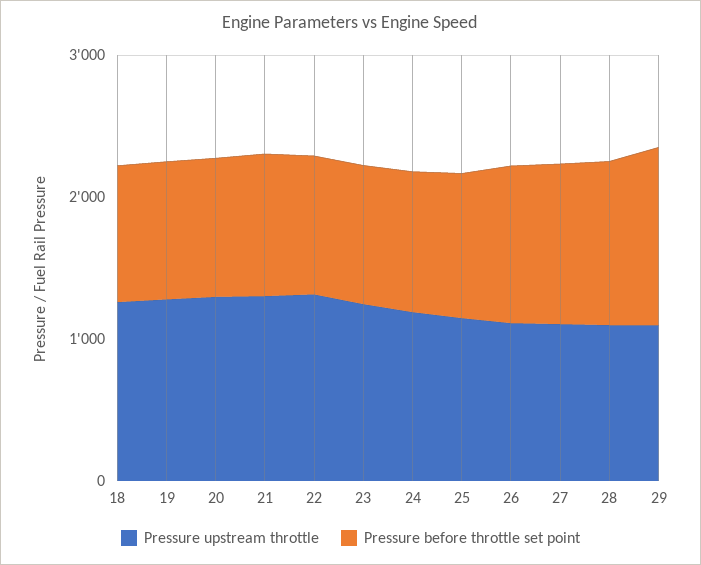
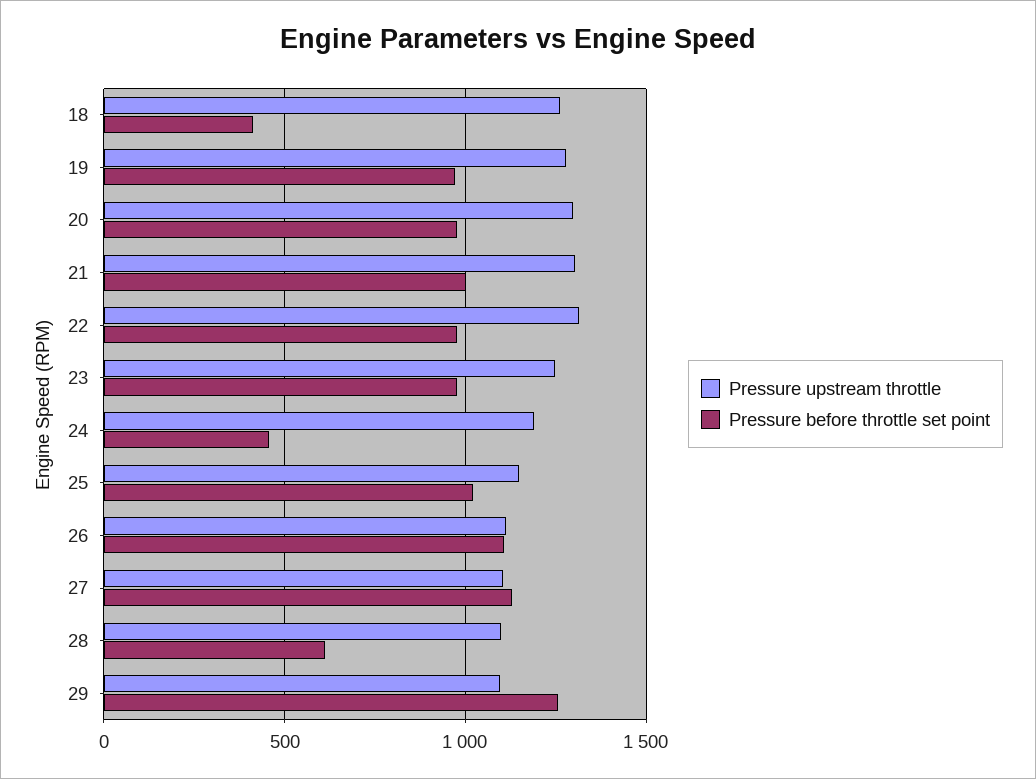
Pressure before throttle set point, 18: 1000 -> 400
Pressure before throttle set point, 24: 1000 -> 450
Pressure before throttle set point, 28: 1200 -> 600

